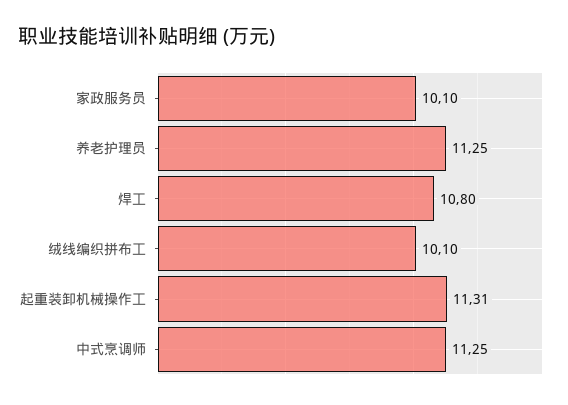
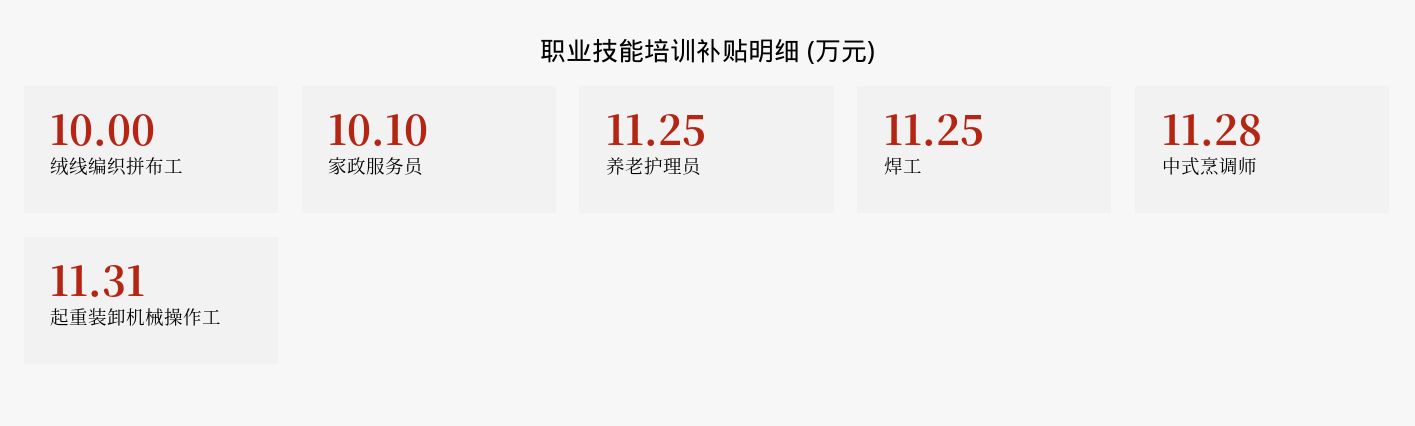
焊工: 10.8 -> 11.25
绒线编织拼布工: 10.1 -> 10
中式烹调师: 11.25 -> 11.28

